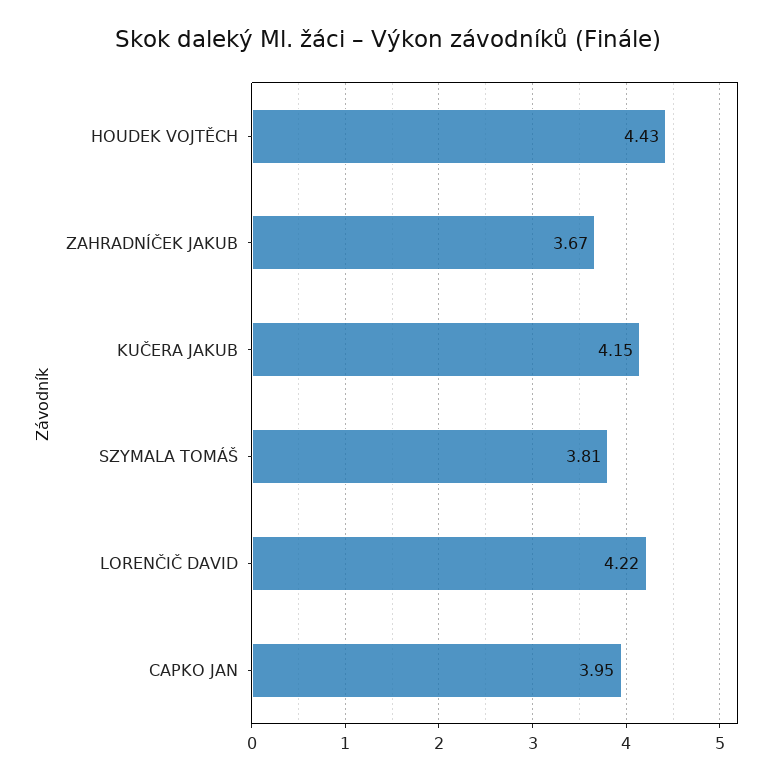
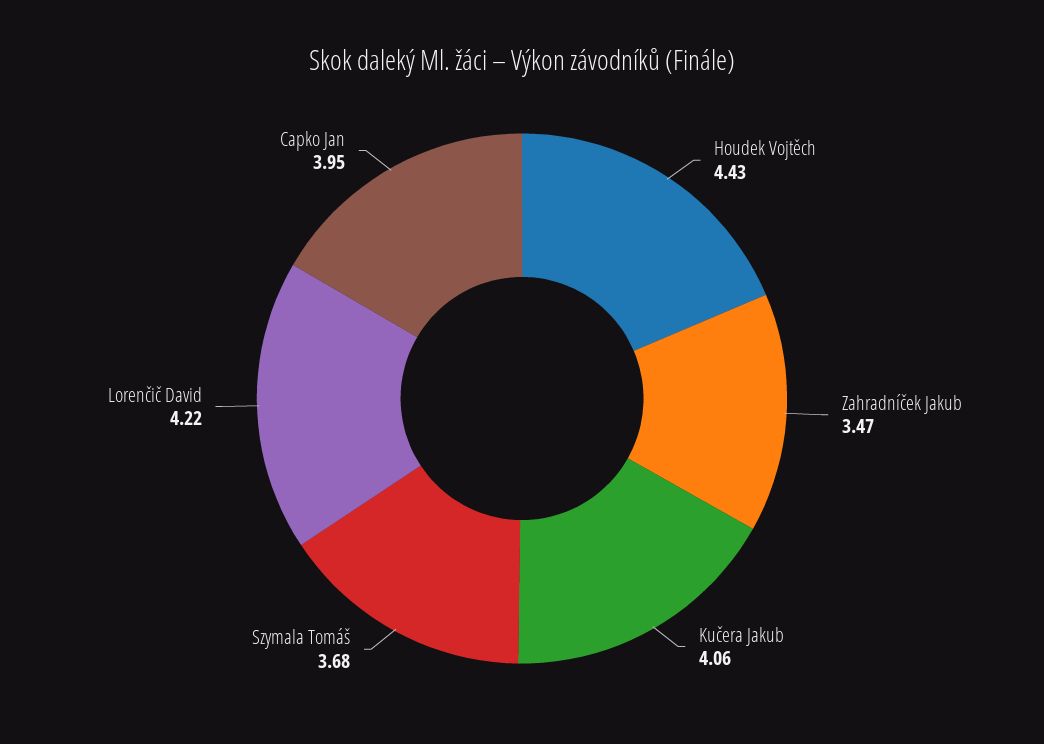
ZAHRADNÍČEK JAKUB: 3.67 -> 3.47
KUČERA JAKUB: 4.15 -> 4.06
SZYMALA TOMÁŠ: 3.81 -> 3.68

